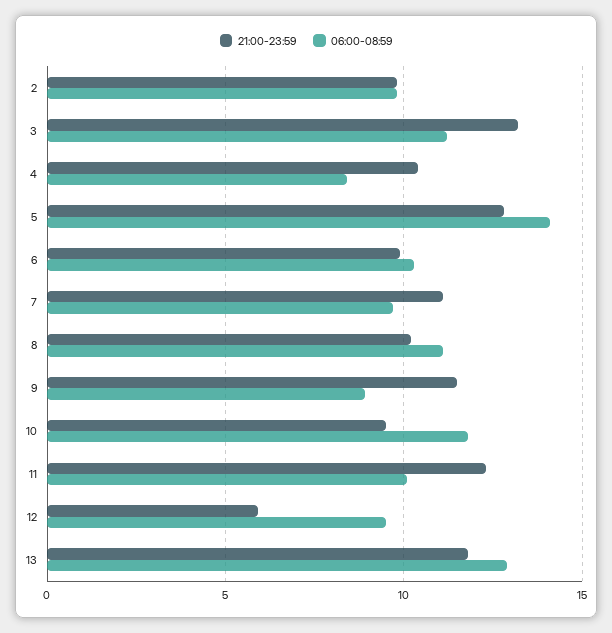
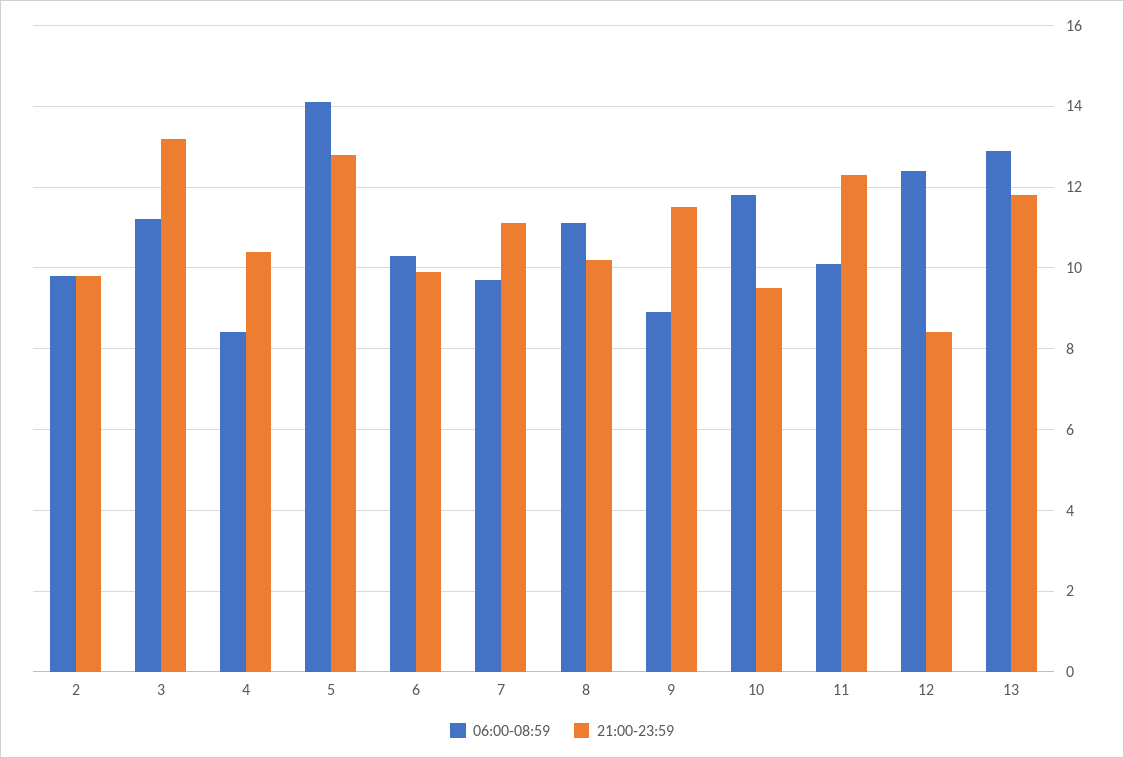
21:00-23:59, 12: 6 -> 8.5
06:00-08:59, 12: 9.5 -> 12.5

